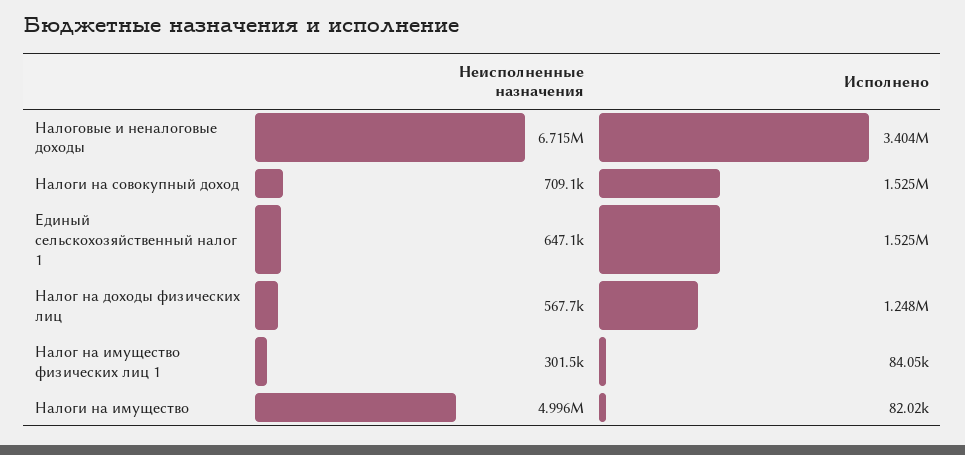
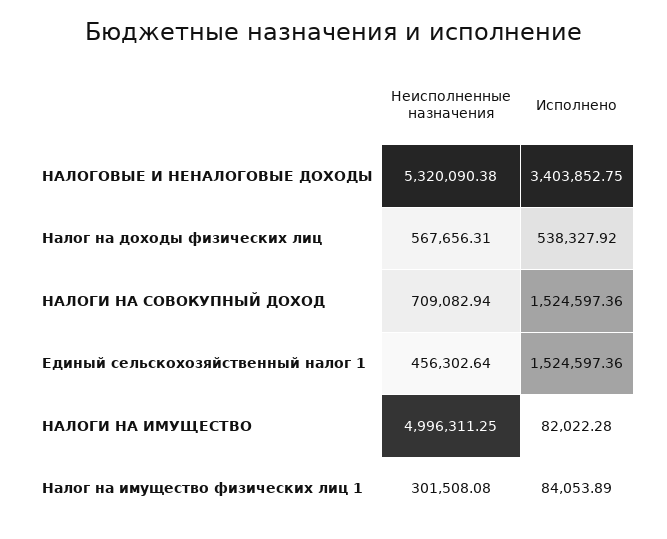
Неисполненные назначения, Налоговые и неналоговые доходы: 6715000 -> 5320090.38
Неисполненные назначения, Единый сельскохозяйственный налог 1: 647100 -> 456302.64
Исполнено, Налог на доходы физических лиц: 1248000 -> 538327.92

